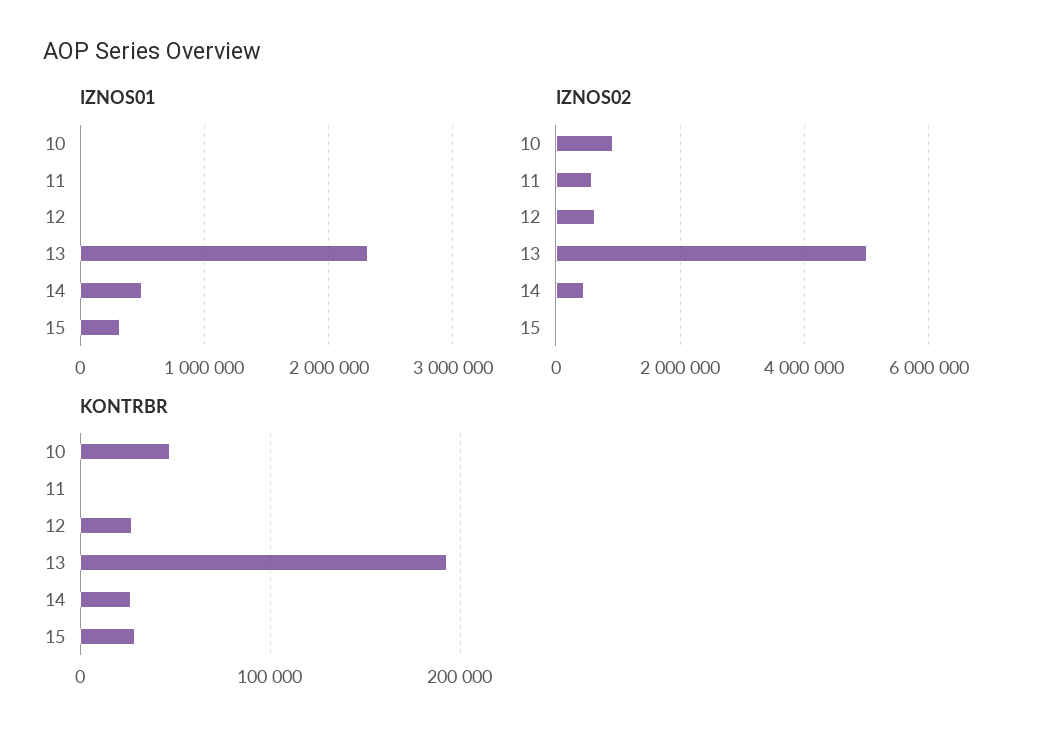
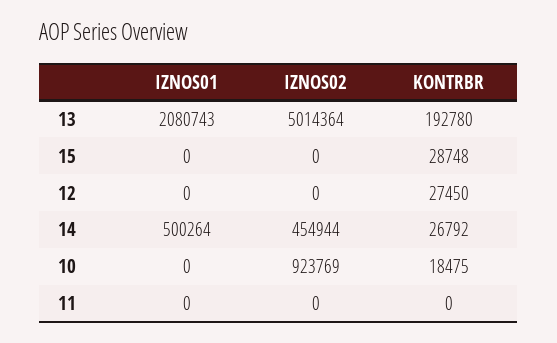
IZNOS01, 13: 2300000 -> 2080743
IZNOS01, 15: 300000 -> 0
IZNOS02, 11: 600000 -> 0
IZNOS02, 12: 600000 -> 0
KONTRBR, 10: 50000 -> 18475

